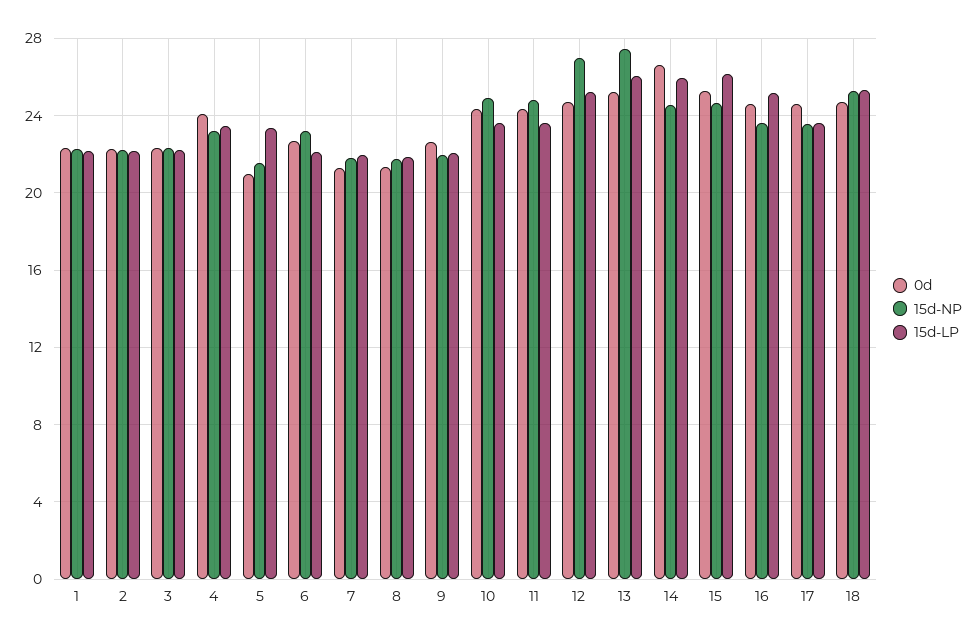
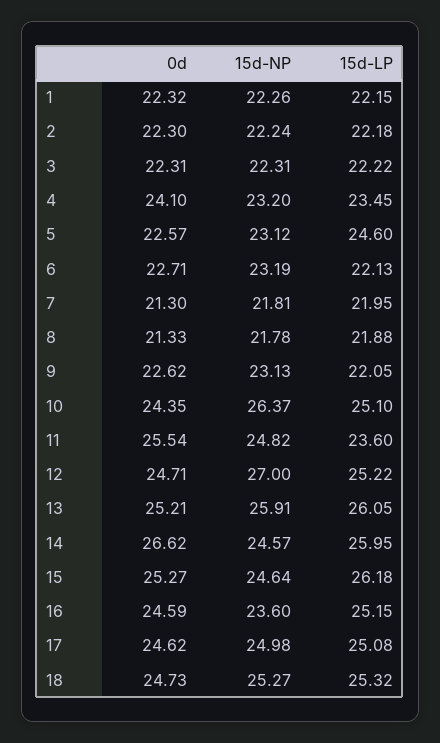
0d, 5: 21 -> 22.57
15d-NP, 5: 21.5 -> 23.12
15d-LP, 5: 23.5 -> 24.6
15d-NP, 9: 22 -> 23.13
15d-NP, 10: 25 -> 26.37
15d-LP, 10: 23.5 -> 25.1
0d, 11: 24.5 -> 25.54
15d-NP, 13: 27.5 -> 25.91
15d-NP, 17: 23.5 -> 24.98
15d-LP, 17: 23.5 -> 25.08

